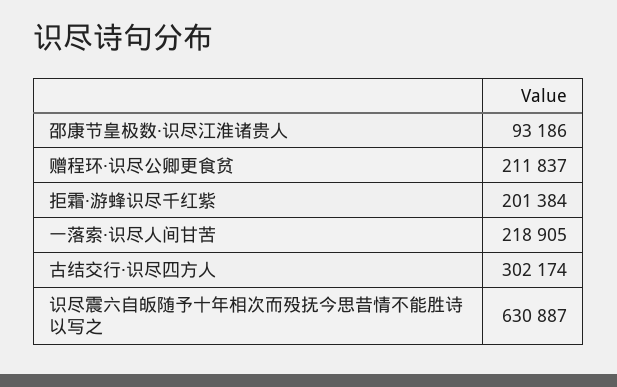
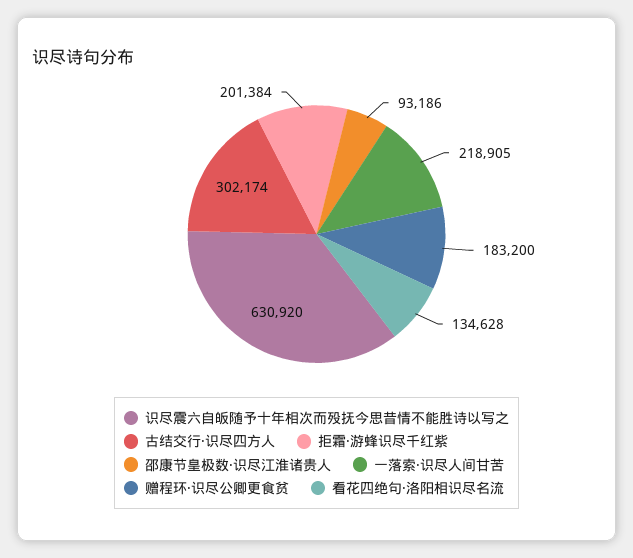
赠程环·识尽公卿更食贫: 211837 -> 183200
识尽震六自皈随予十年相次而殁抚今思昔情不能胜诗以写之: 630887 -> 630920
看花四绝句·洛阳相识尽名流: none -> 134628

